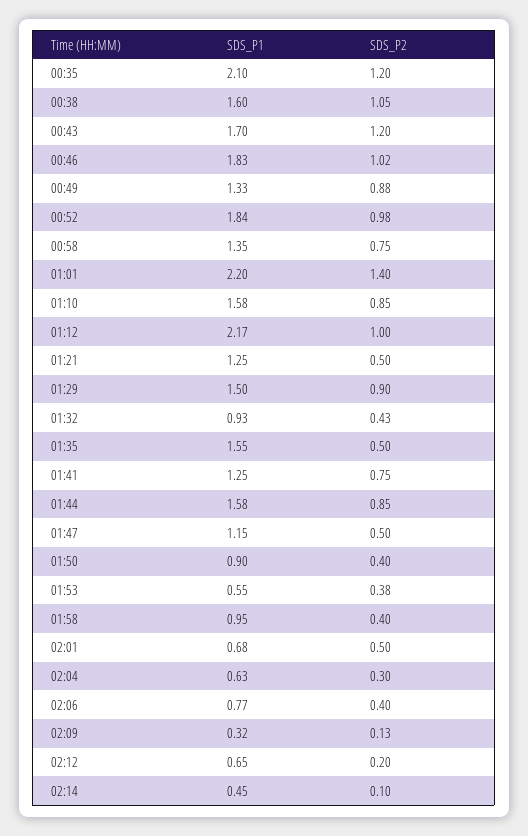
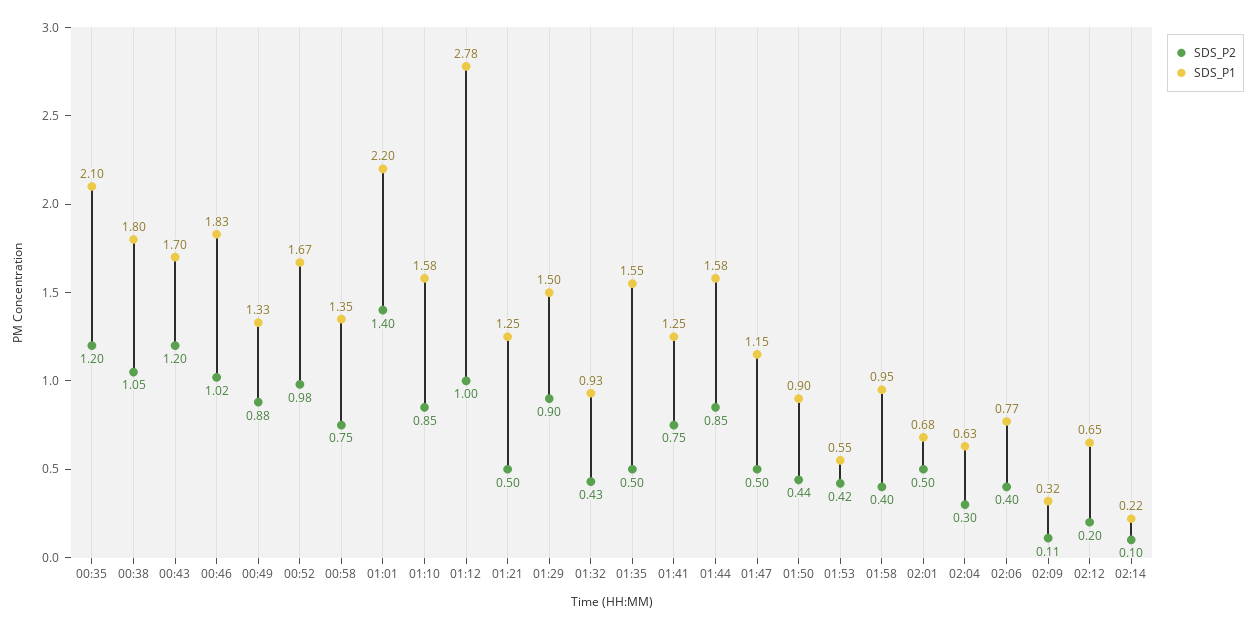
SDS_P1, 00:38: 1.6 -> 1.8
SDS_P1, 00:52: 1.84 -> 1.67
SDS_P1, 01:12: 2.17 -> 2.78
SDS_P2, 01:50: 0.4 -> 0.44
SDS_P2, 01:53: 0.38 -> 0.42
SDS_P2, 02:09: 0.13 -> 0.11
SDS_P1, 02:14: 0.45 -> 0.22

